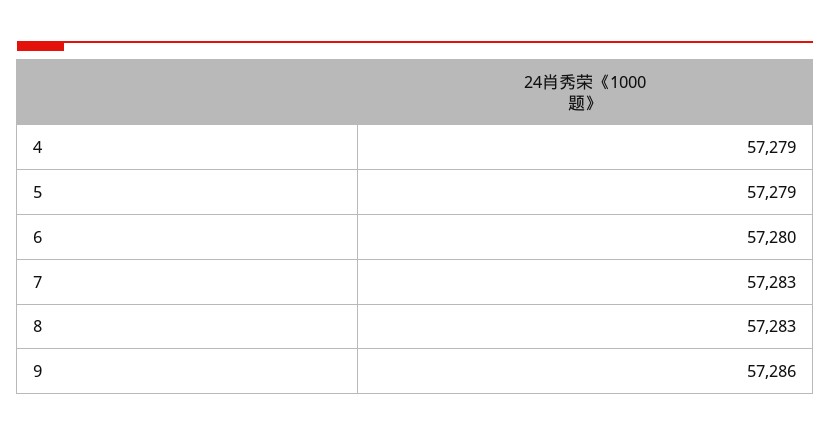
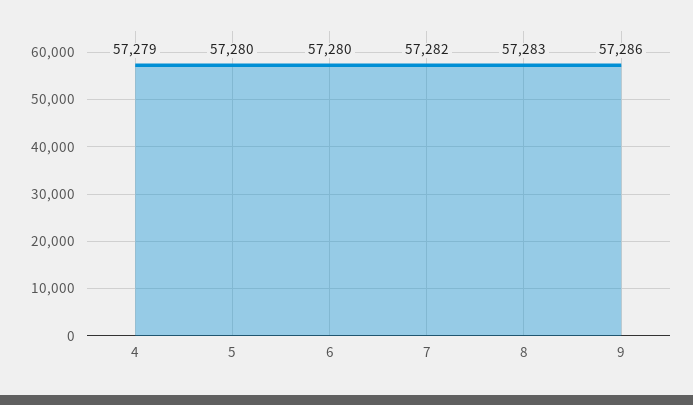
5: 57279 -> 57280
7: 57283 -> 57282

